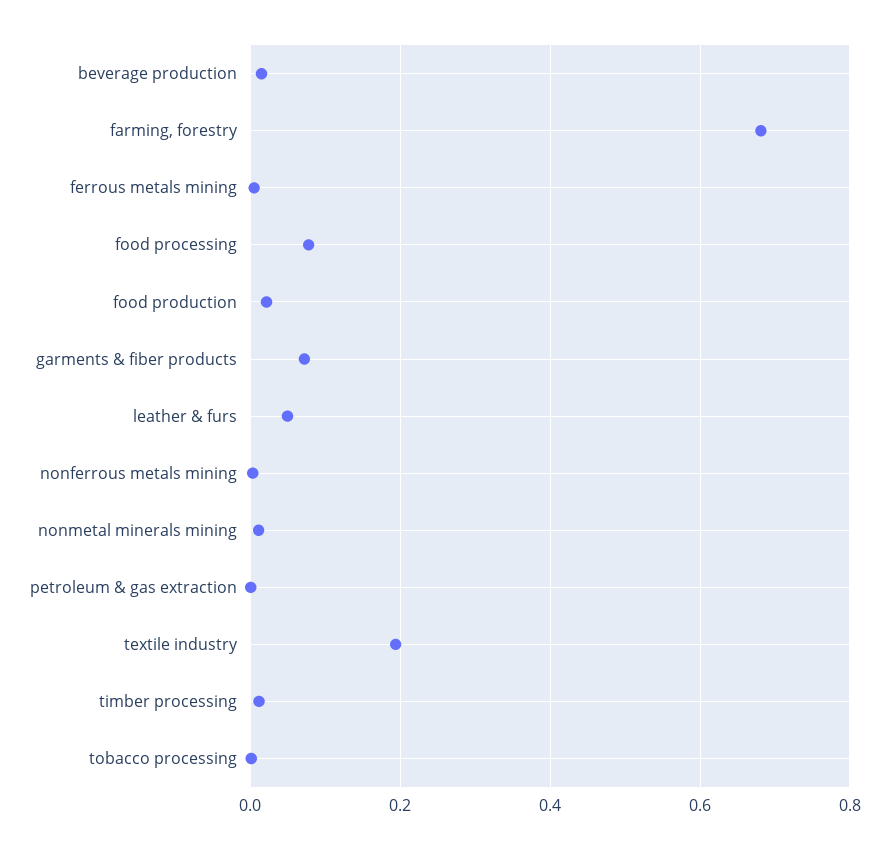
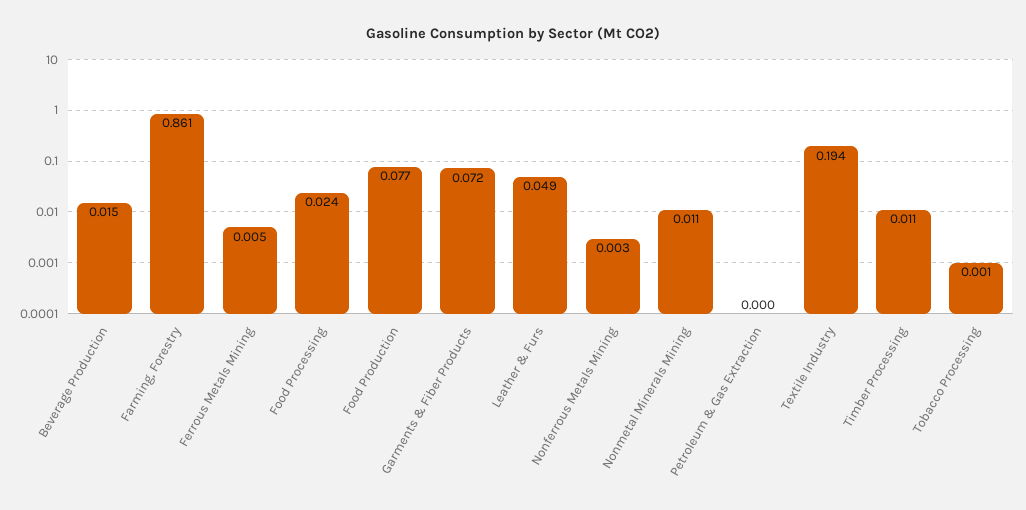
farming, forestry: 0.68 -> 0.861
food processing: 0.08 -> 0.024
food production: 0.02 -> 0.077

